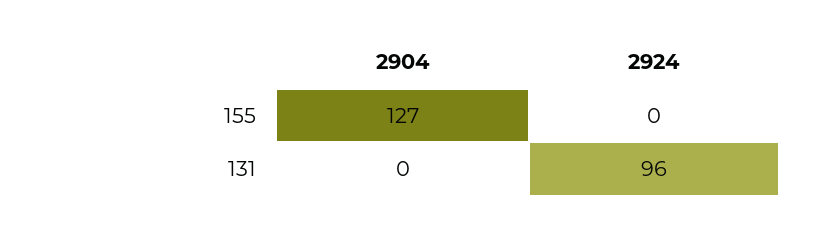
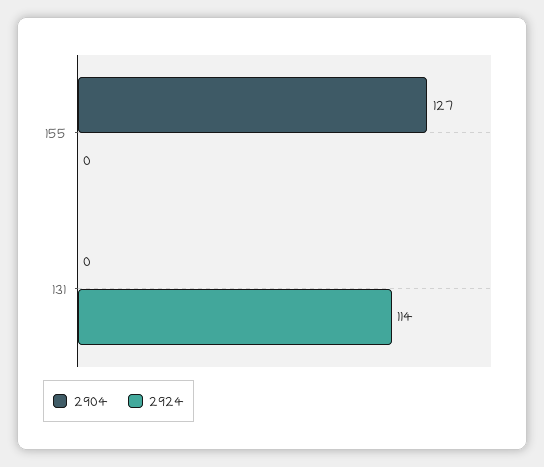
2924, 131: 96 -> 114

